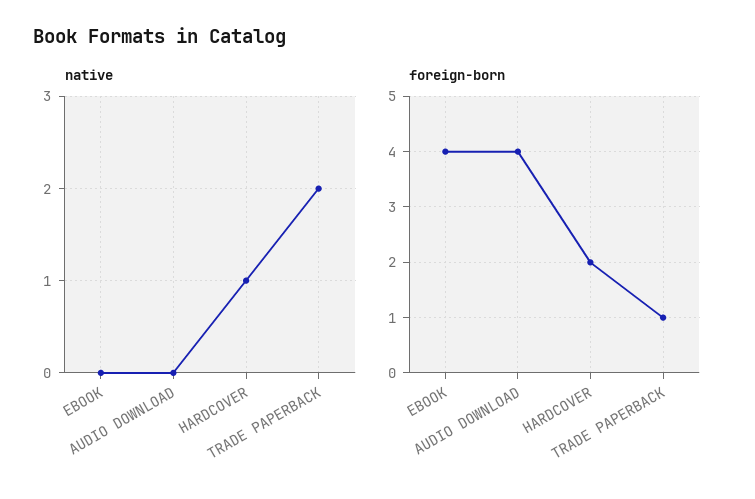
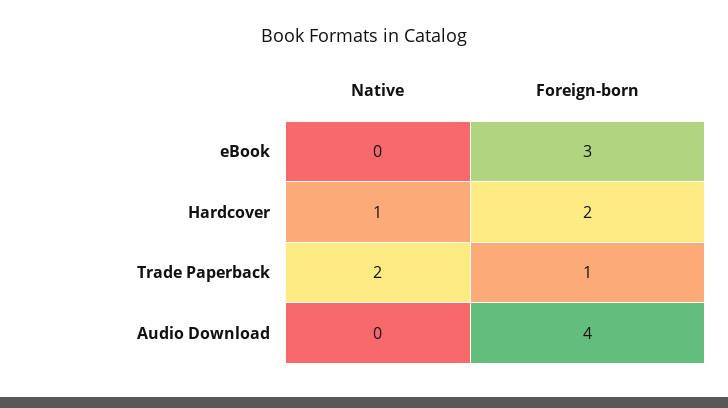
foreign-born, EBOOK: 4 -> 3

